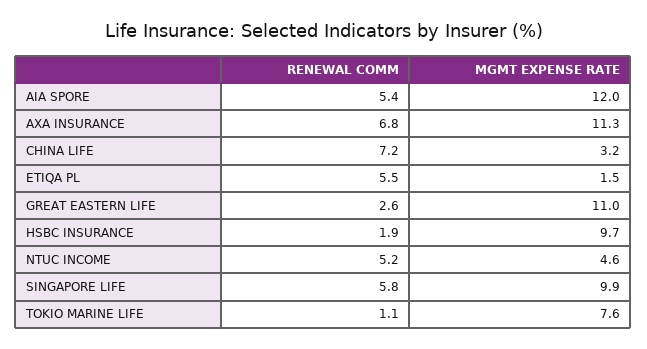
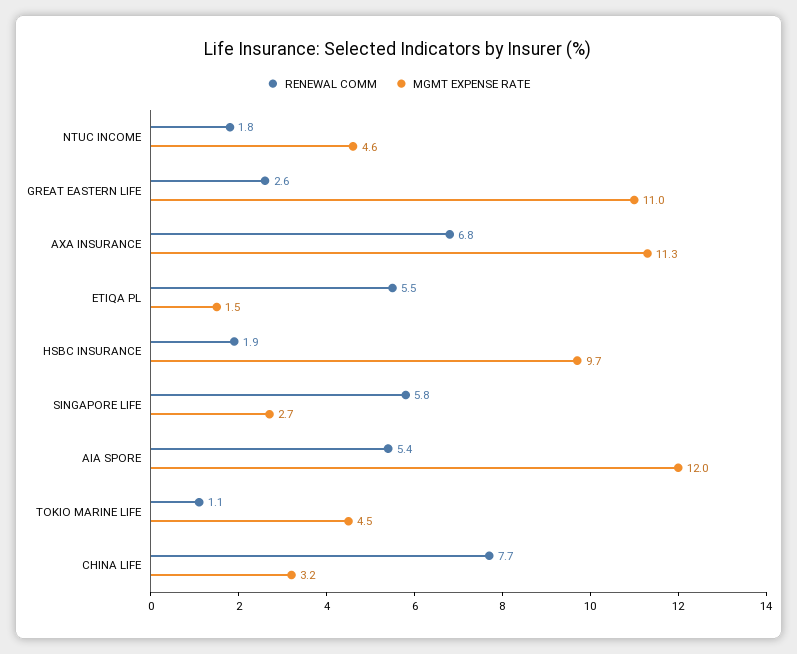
RENEWAL COMM, CHINA LIFE: 7.2 -> 7.7
RENEWAL COMM, NTUC INCOME: 5.2 -> 1.8
MGMT EXPENSE RATE, SINGAPORE LIFE: 9.9 -> 2.7
MGMT EXPENSE RATE, TOKIO MARINE LIFE: 7.6 -> 4.5

